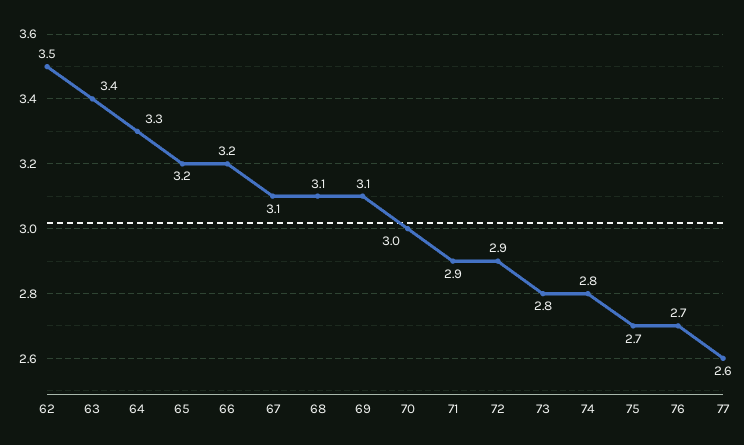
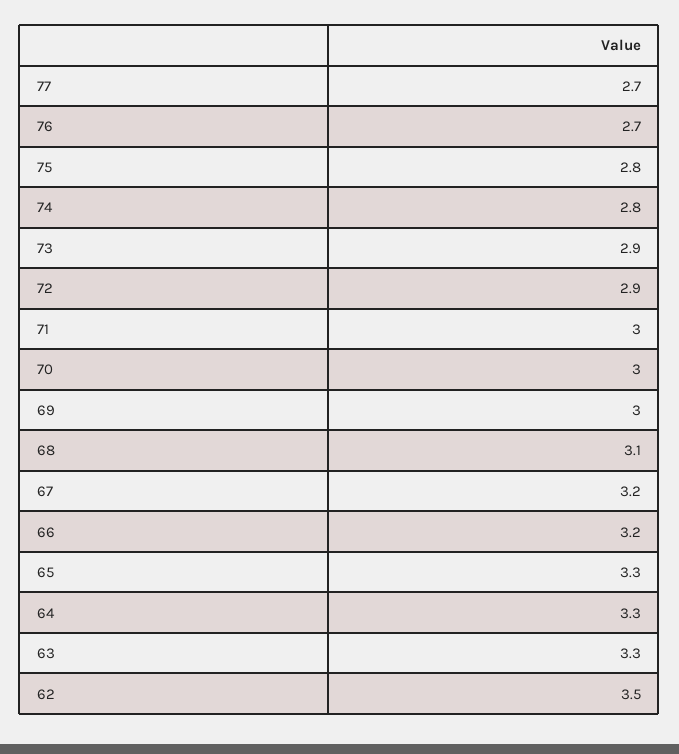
63: 3.4 -> 3.3
65: 3.2 -> 3.3
67: 3.1 -> 3.2
69: 3.1 -> 3
71: 2.9 -> 3
73: 2.8 -> 2.9
75: 2.7 -> 2.8
77: 2.6 -> 2.7

